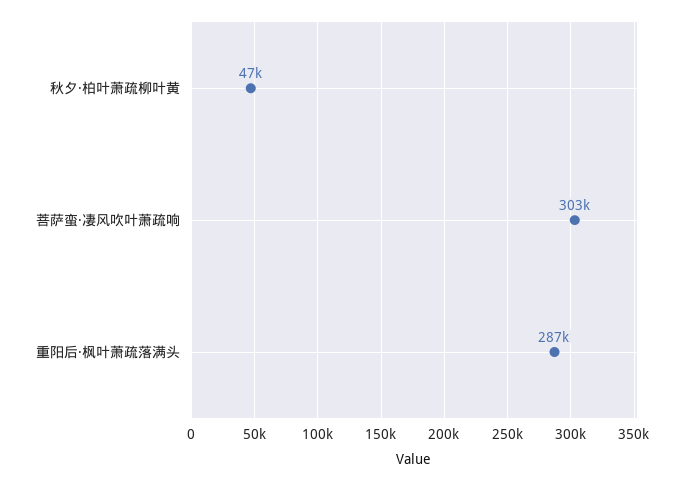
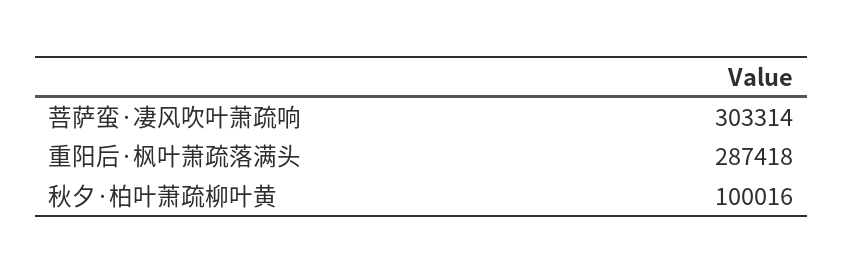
秋夕·柏叶萧疏柳叶黄: 47000 -> 100016

